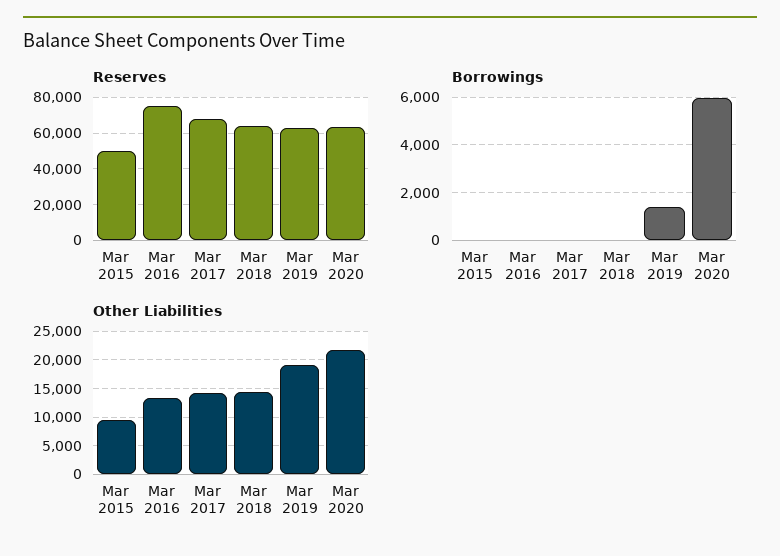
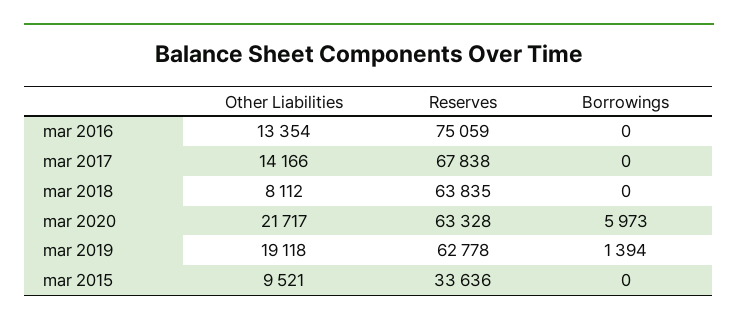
Reserves, Mar 2015: 50000 -> 33636
Other Liabilities, Mar 2018: 15000 -> 8112

